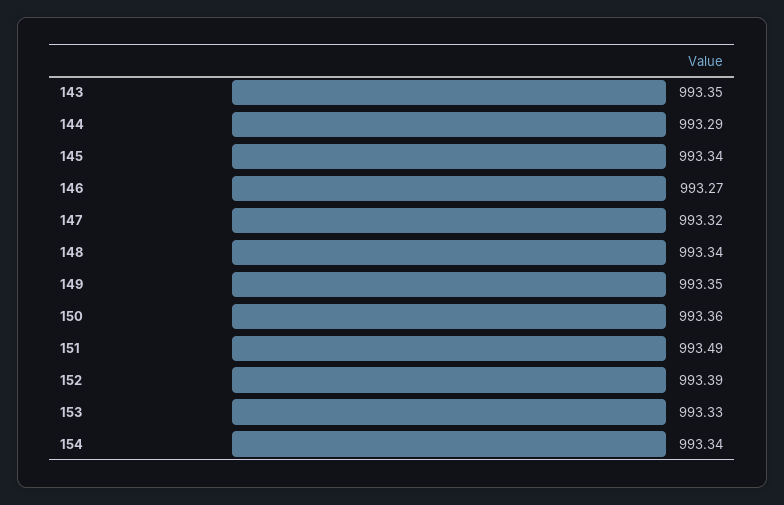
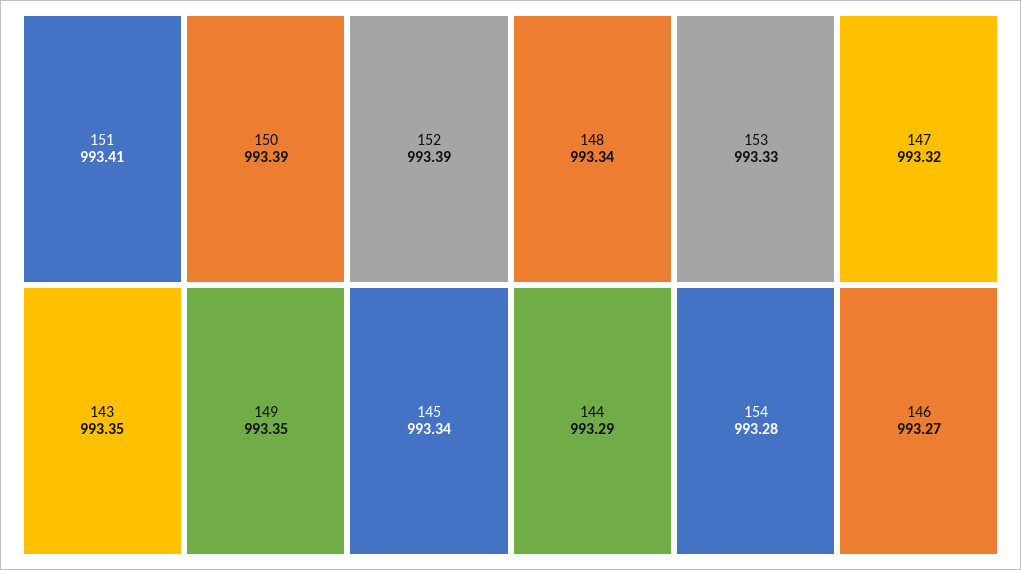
150: 993.36 -> 993.39
151: 993.49 -> 993.41
154: 993.34 -> 993.28

